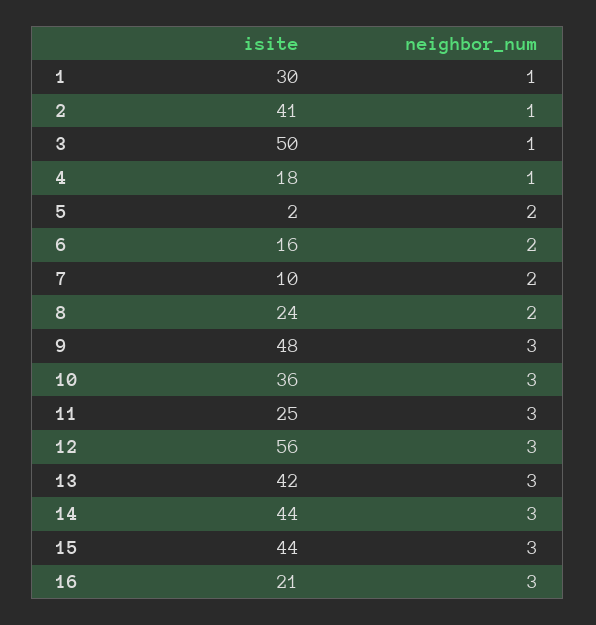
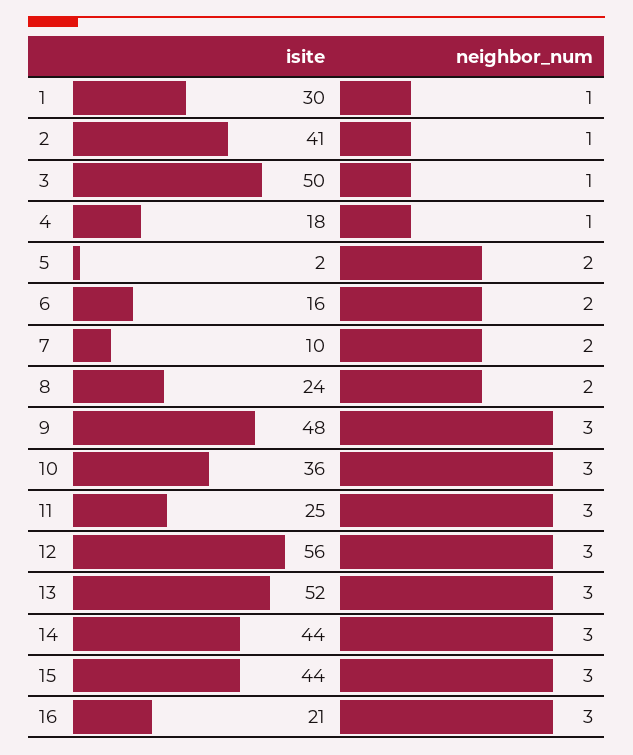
isite, 13: 42 -> 52

